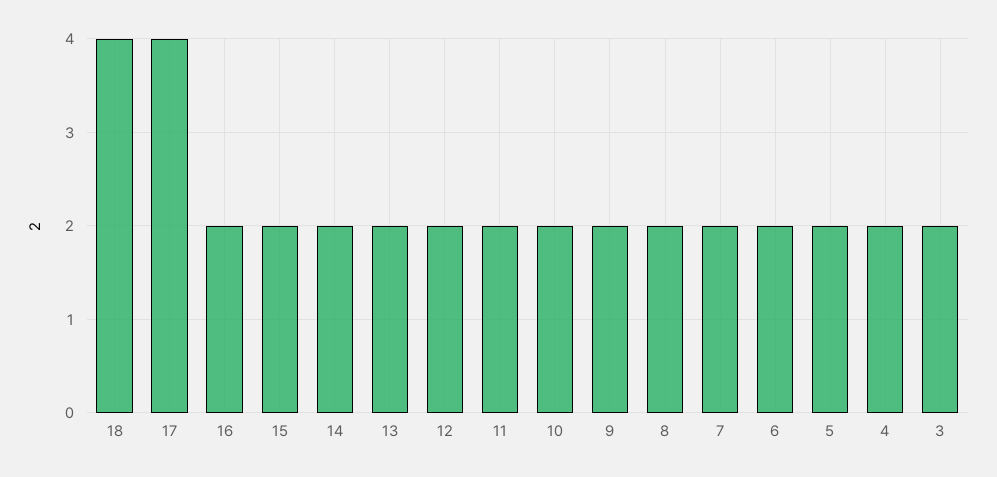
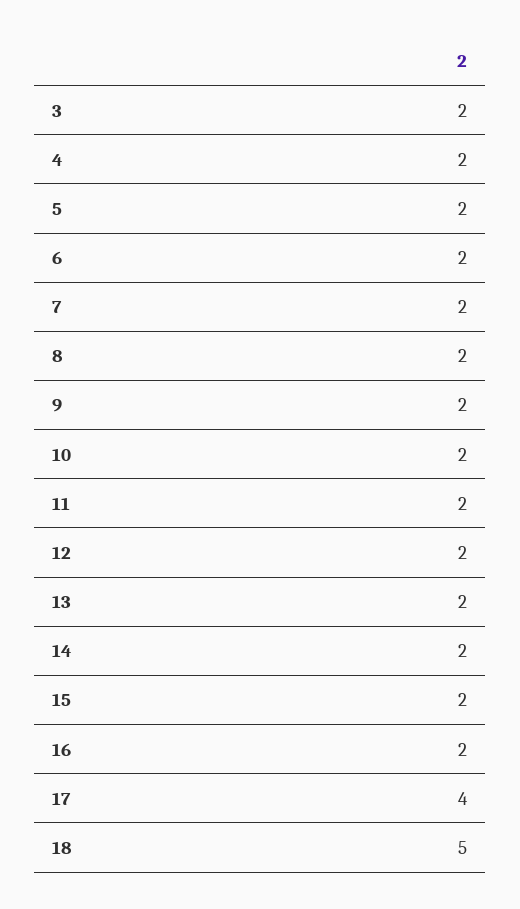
18: 4 -> 5

